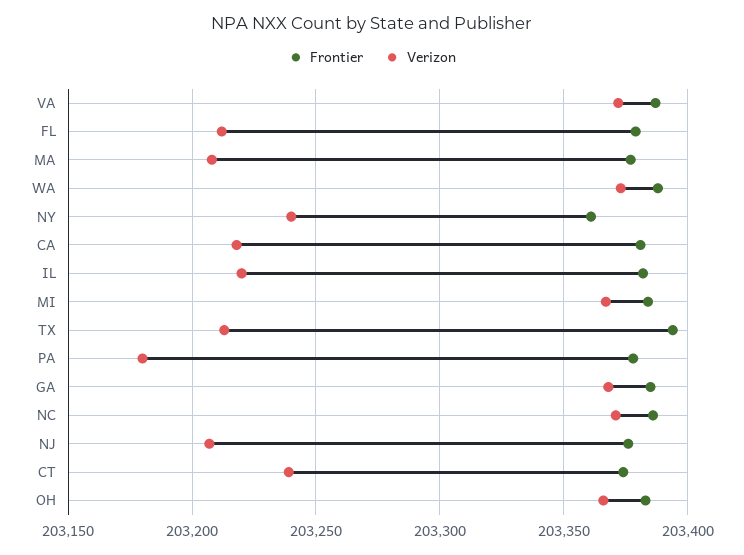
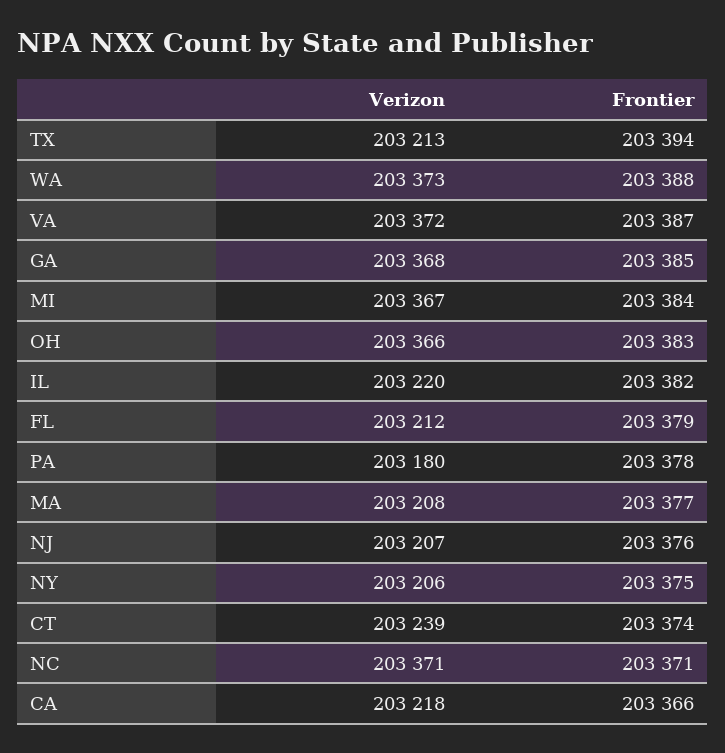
Frontier, NY: 203360 -> 203375
Verizon, NY: 203240 -> 203206
Frontier, CA: 203380 -> 203366
Frontier, NC: 203385 -> 203371

